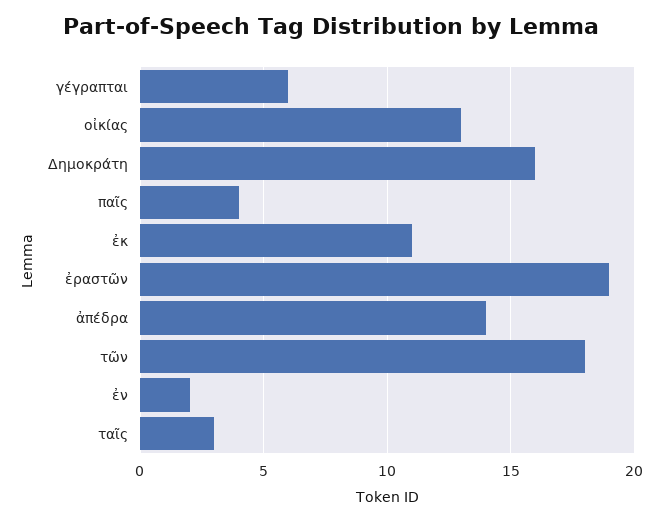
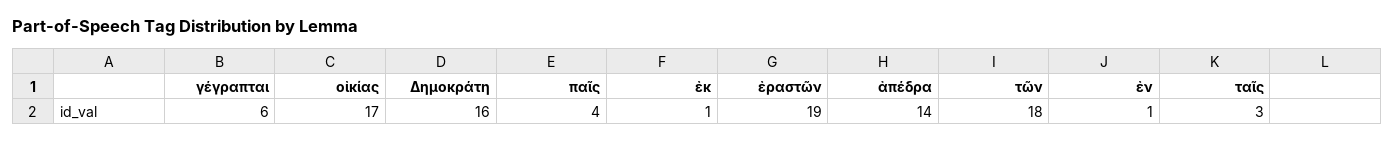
οἰκίας: 13 -> 17
ἐκ: 11 -> 1
ἐν: 2 -> 1

